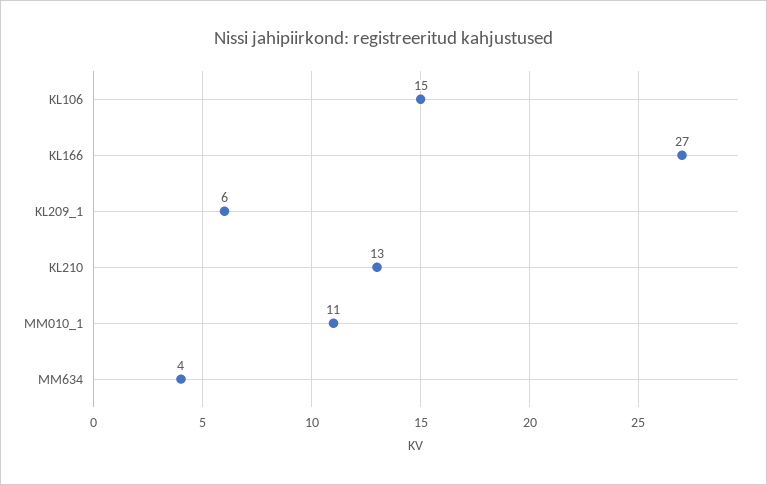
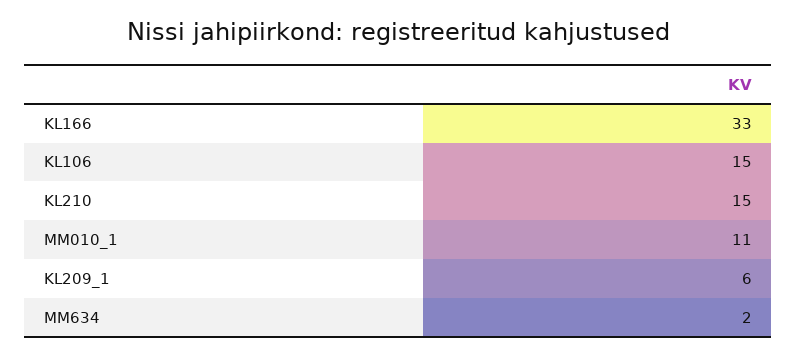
KL166: 27 -> 33
KL210: 13 -> 15
MM634: 4 -> 2

